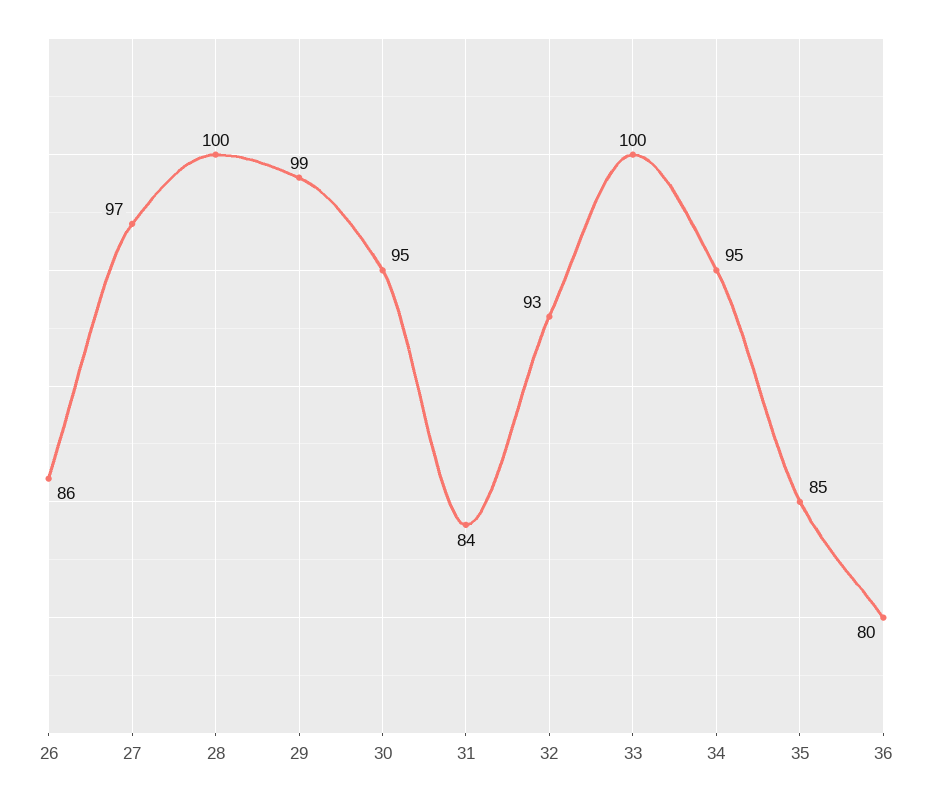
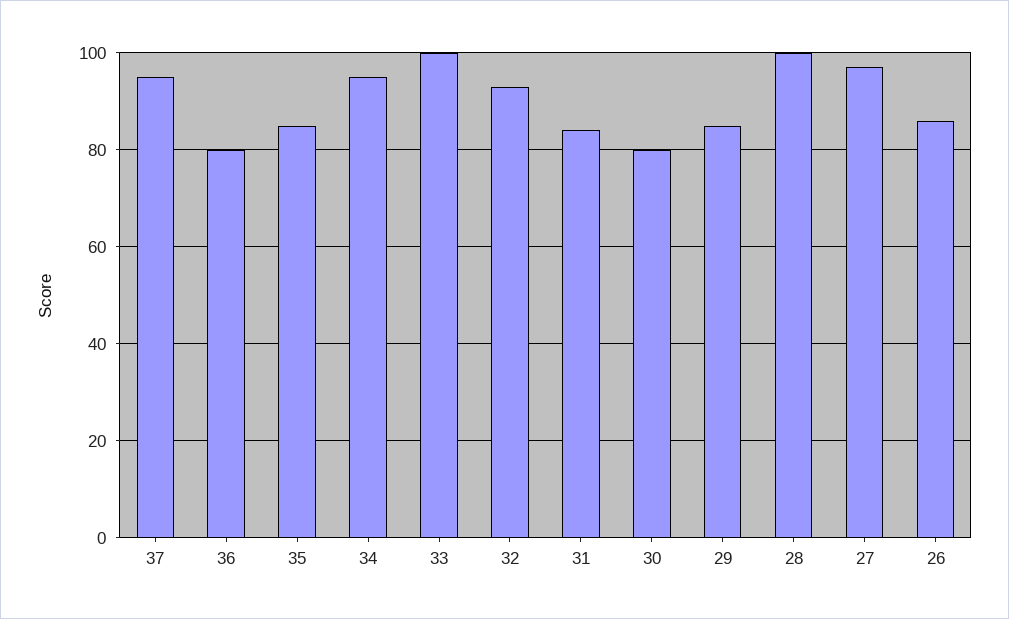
29: 99 -> 85
30: 95 -> 80
37: none -> 95

